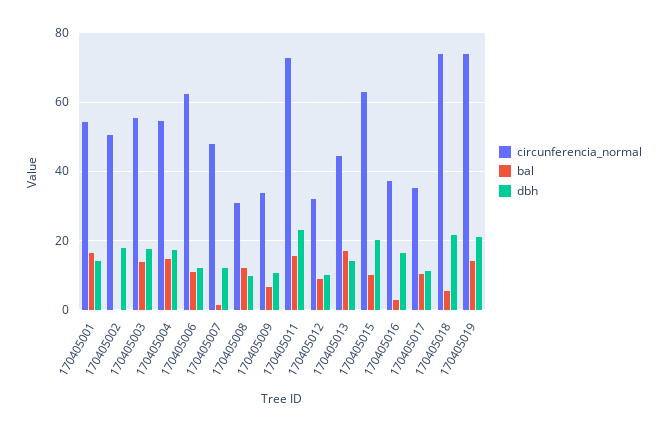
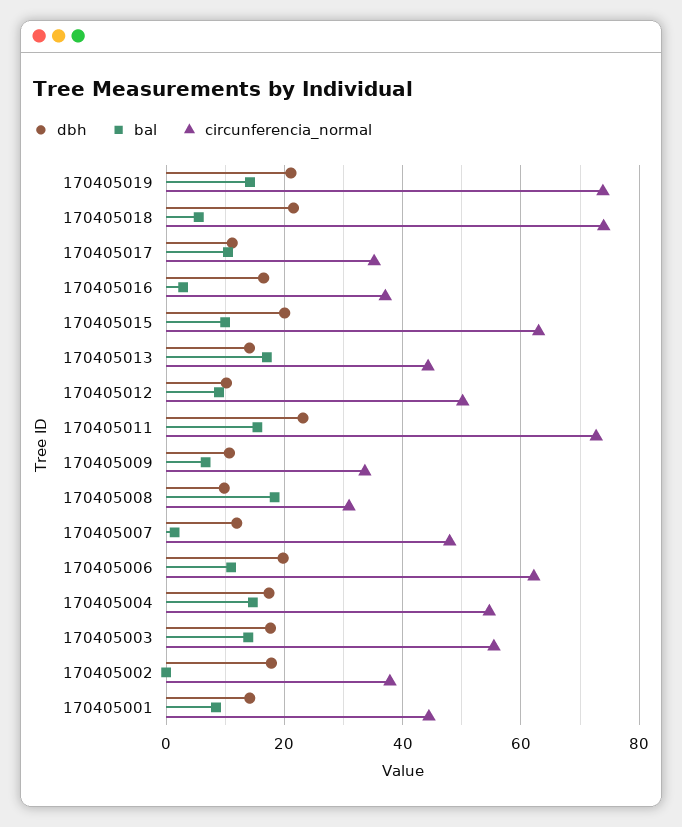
circunferencia_normal, 170405001: 54 -> 44
bal, 170405001: 16 -> 8
circunferencia_normal, 170405002: 50 -> 38
dbh, 170405006: 12 -> 20
bal, 170405008: 12 -> 18
circunferencia_normal, 170405012: 32 -> 50

